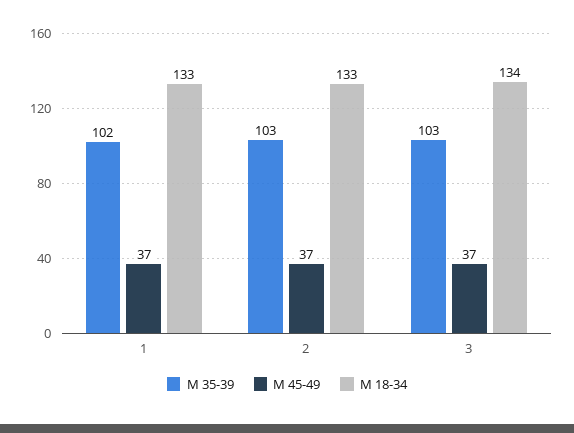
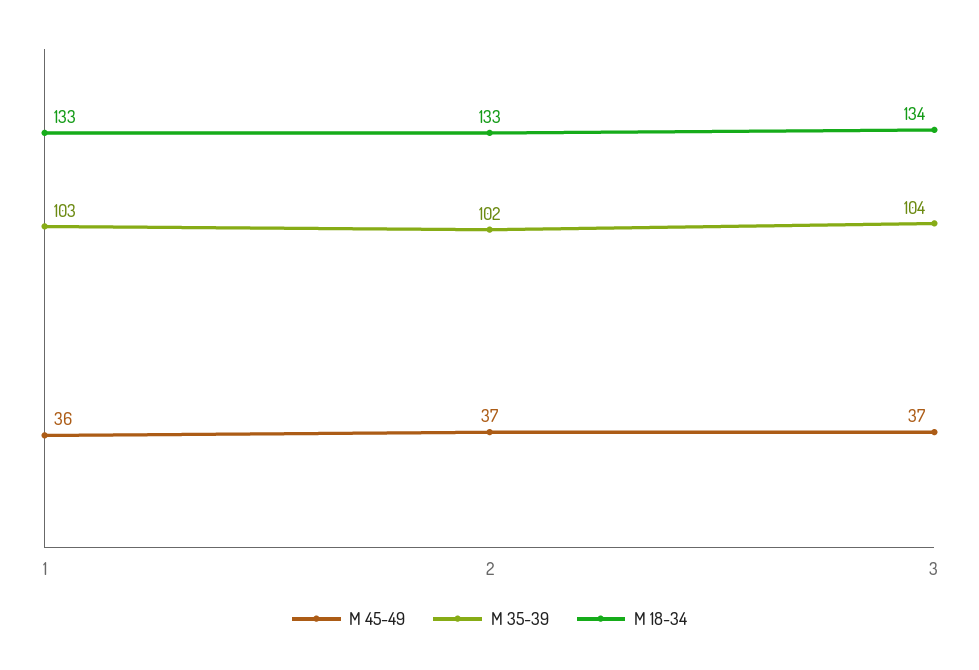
M 35-39, 1: 102 -> 103
M 45-49, 1: 37 -> 36
M 35-39, 2: 103 -> 102
M 35-39, 3: 103 -> 104

